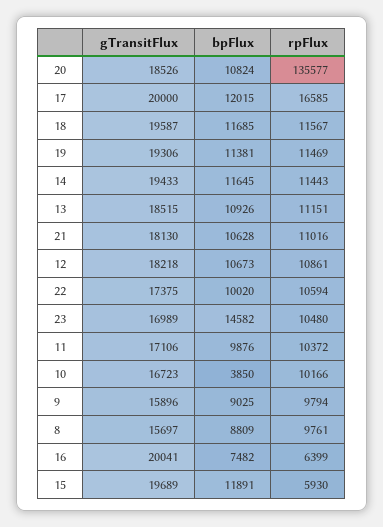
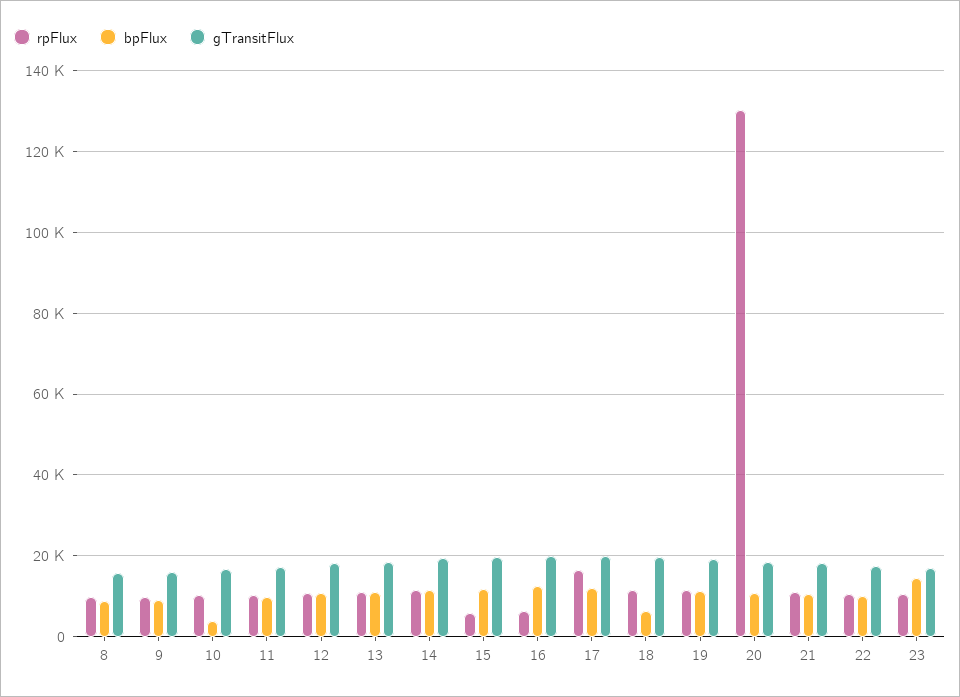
rpFlux, 20: 135577 -> 130000
bpFlux, 18: 11685 -> 6000
bpFlux, 16: 7482 -> 12000

